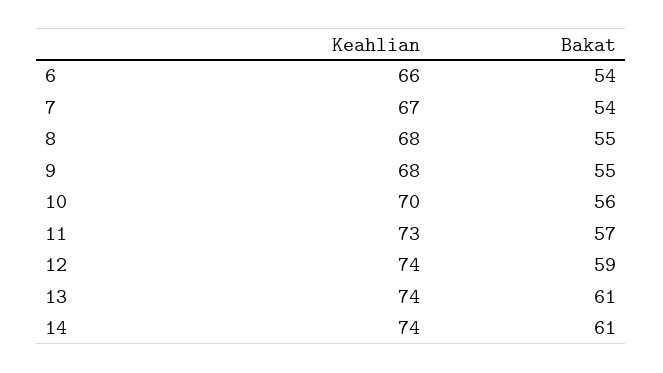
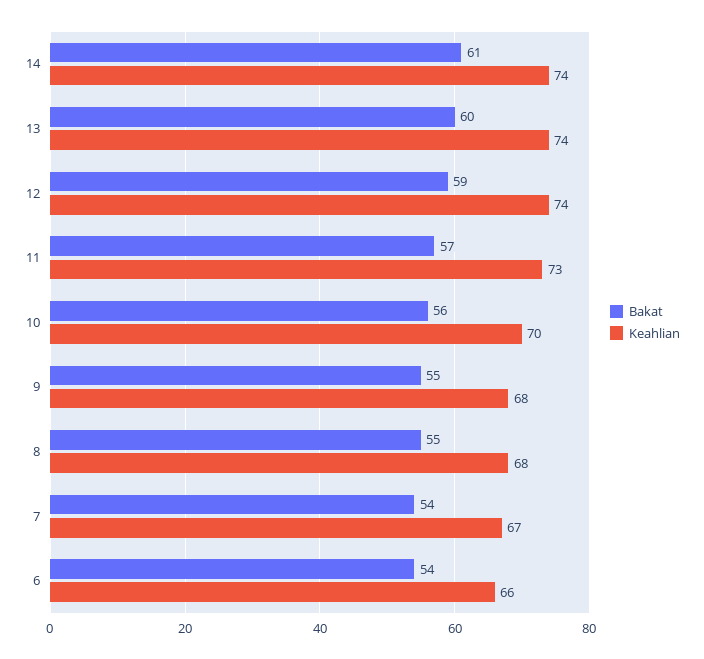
Bakat, 13: 61 -> 60

